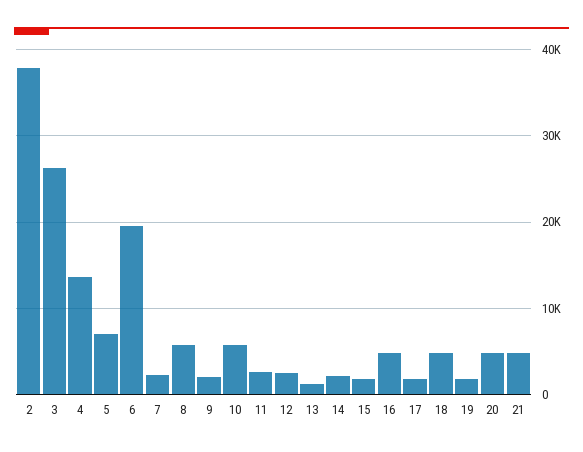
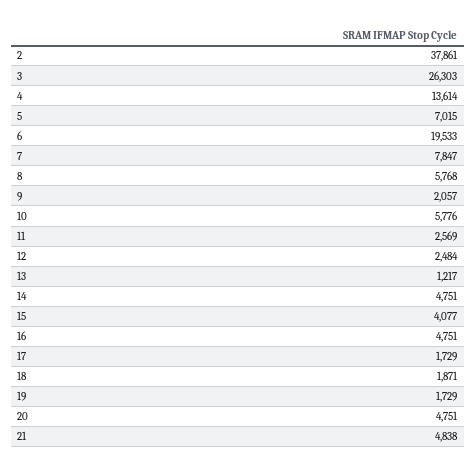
7: 2000 -> 7847
14: 2000 -> 4751
15: 2000 -> 4077
18: 5000 -> 1871

